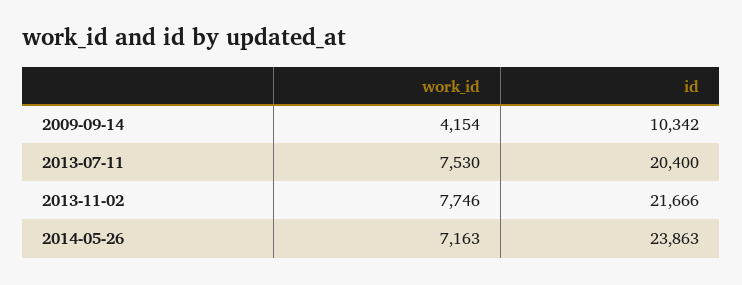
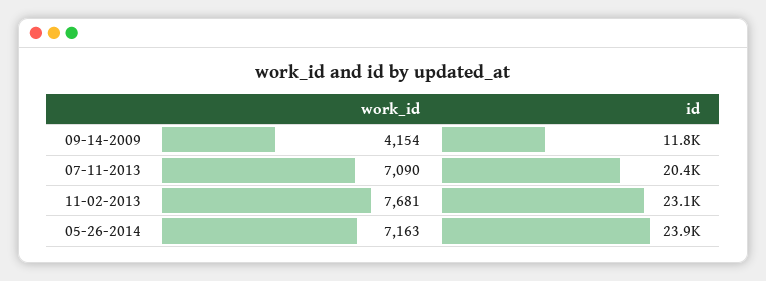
id, 2009-09-14: 10342 -> 11800
work_id, 2013-07-11: 7530 -> 7090
work_id, 2013-11-02: 7746 -> 7681
id, 2013-11-02: 21666 -> 23100

